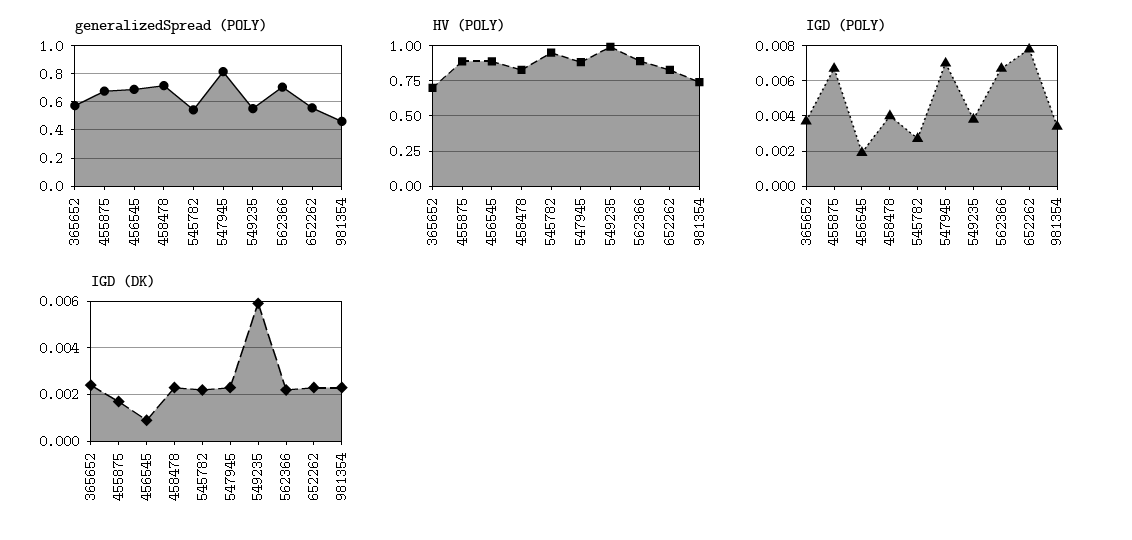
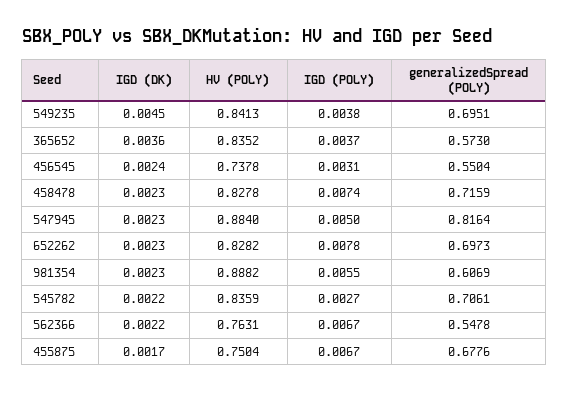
generalizedSpread (POLY), 456545: 0.7 -> 0.5504
generalizedSpread (POLY), 545782: 0.55 -> 0.7061
generalizedSpread (POLY), 549235: 0.55 -> 0.6951
generalizedSpread (POLY), 562366: 0.7 -> 0.5478
generalizedSpread (POLY), 652262: 0.55 -> 0.6973
generalizedSpread (POLY), 981354: 0.45 -> 0.6069
HV (POLY), 365652: 0.7 -> 0.8352
HV (POLY), 455875: 0.9 -> 0.7504
HV (POLY), 456545: 0.9 -> 0.7378
HV (POLY), 545782: 0.95 -> 0.8359
HV (POLY), 549235: 1 -> 0.8413
HV (POLY), 562366: 0.9 -> 0.7631
HV (POLY), 981354: 0.75 -> 0.8882
IGD (POLY), 456545: 0.002 -> 0.0031
IGD (POLY), 458478: 0.004 -> 0.0074
IGD (POLY), 547945: 0.007 -> 0.005
IGD (POLY), 981354: 0.0035 -> 0.0055
IGD (DK), 365652: 0.0025 -> 0.0036
IGD (DK), 456545: 0.001 -> 0.0024
IGD (DK), 549235: 0.006 -> 0.0045

